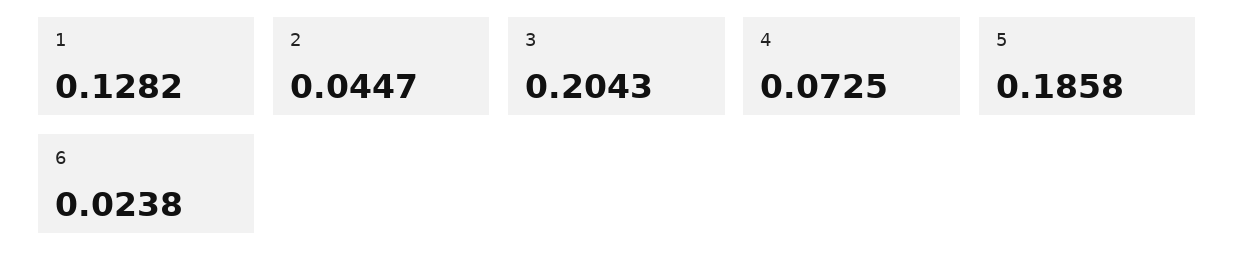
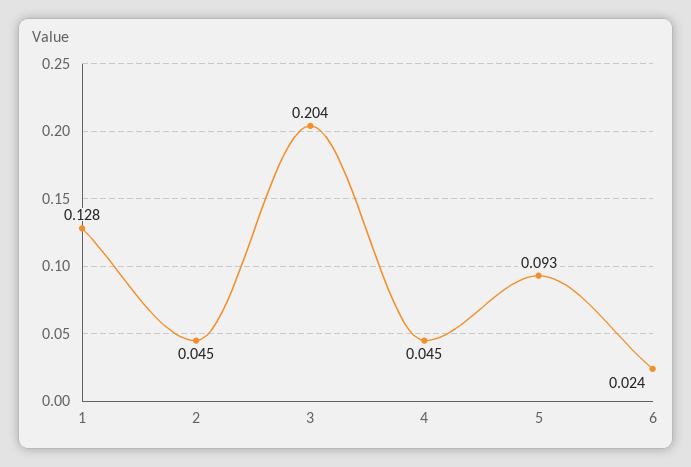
4: 0.0725 -> 0.045
5: 0.1858 -> 0.093

